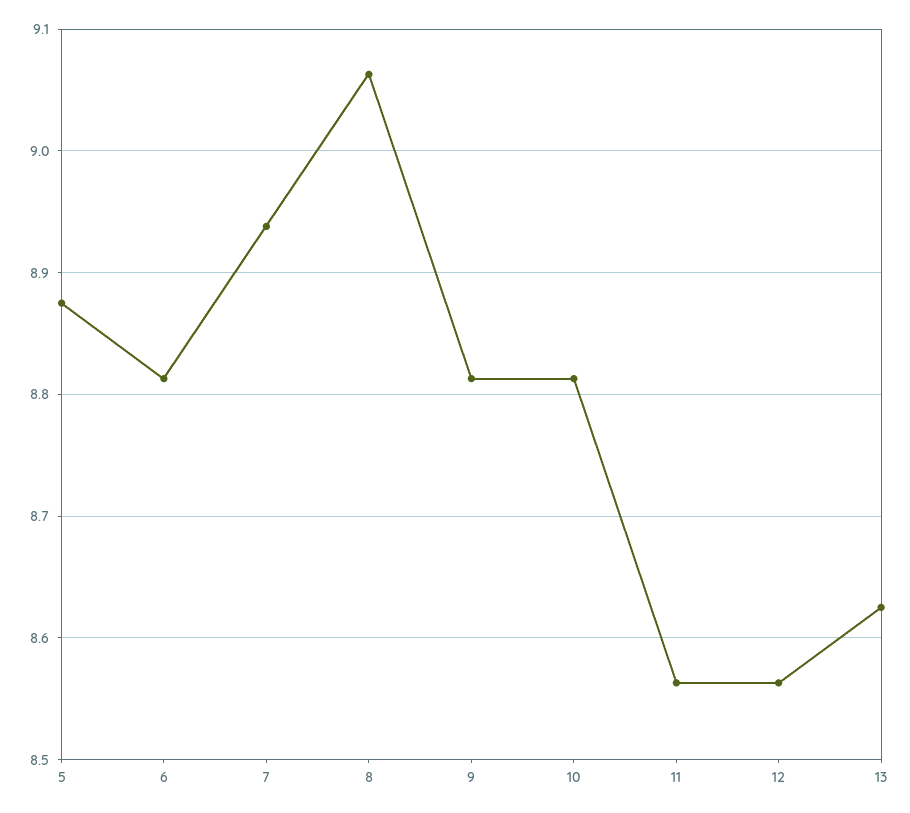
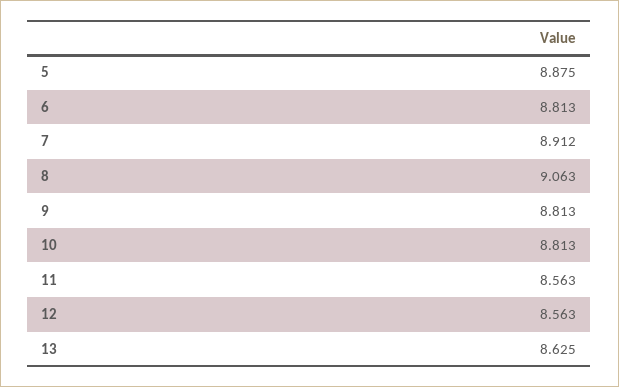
7: 8.94 -> 8.912

